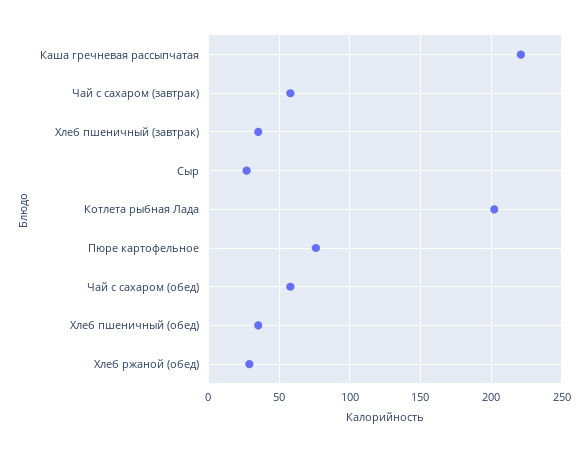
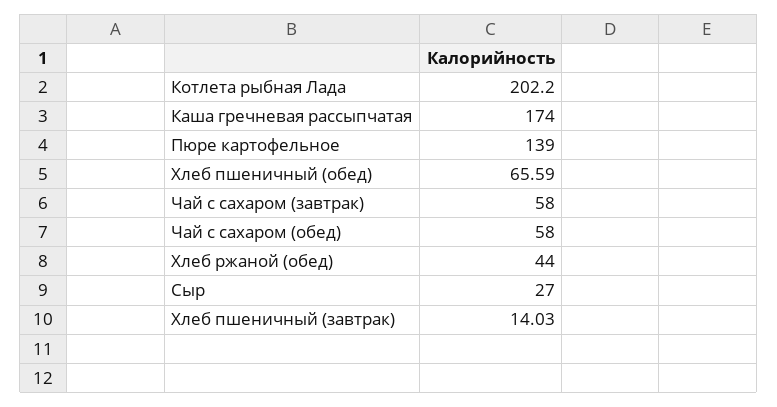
Каша гречневая рассыпчатая: 220 -> 174
Хлеб пшеничный (завтрак): 35 -> 14.03
Пюре картофельное: 75 -> 139
Хлеб пшеничный (обед): 35 -> 65.59
Хлеб ржаной (обед): 30 -> 44

